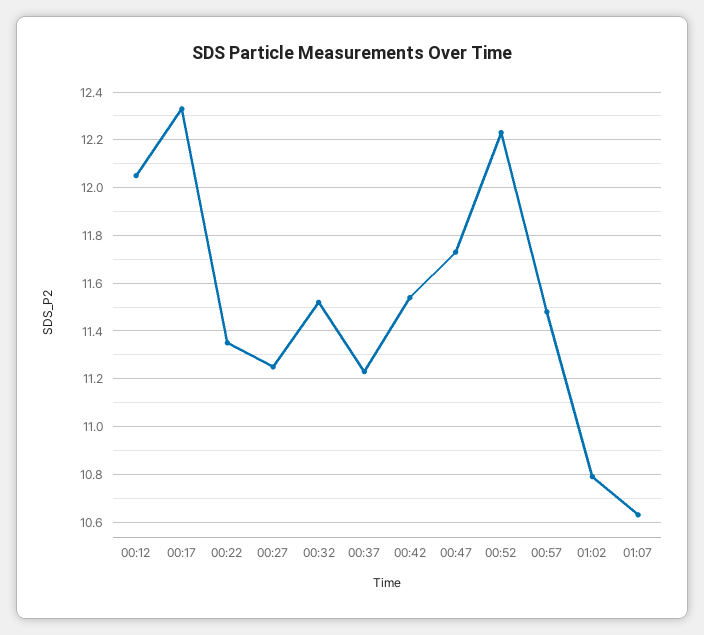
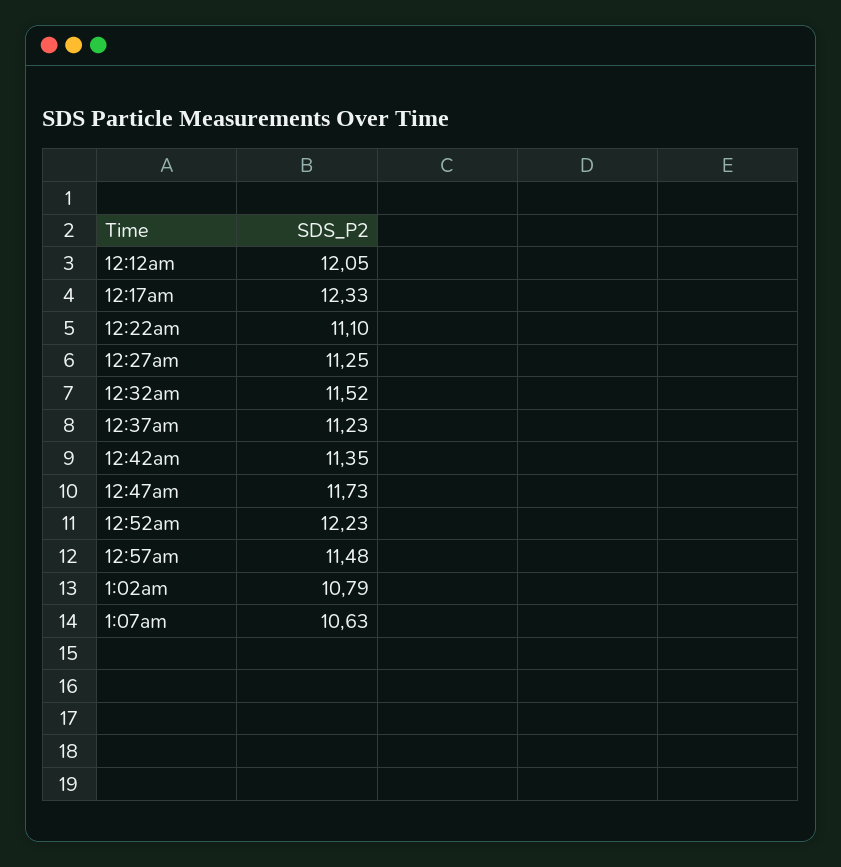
00:22: 11.35 -> 11.1
00:42: 11.55 -> 11.35

